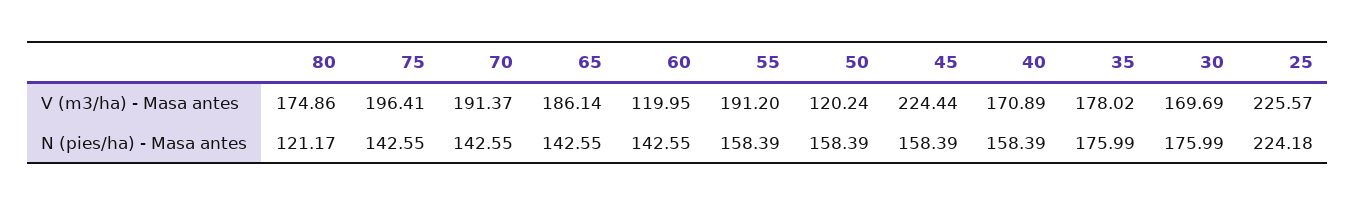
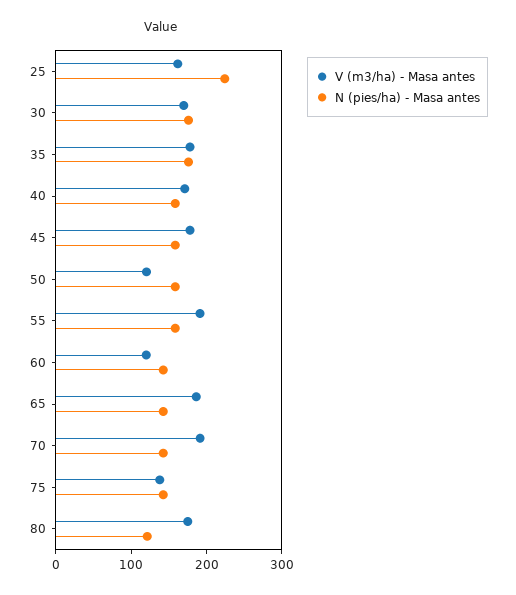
V (m3/ha) - Masa antes, 75: 196.41 -> 140
V (m3/ha) - Masa antes, 45: 224.44 -> 180
V (m3/ha) - Masa antes, 25: 225.57 -> 160

